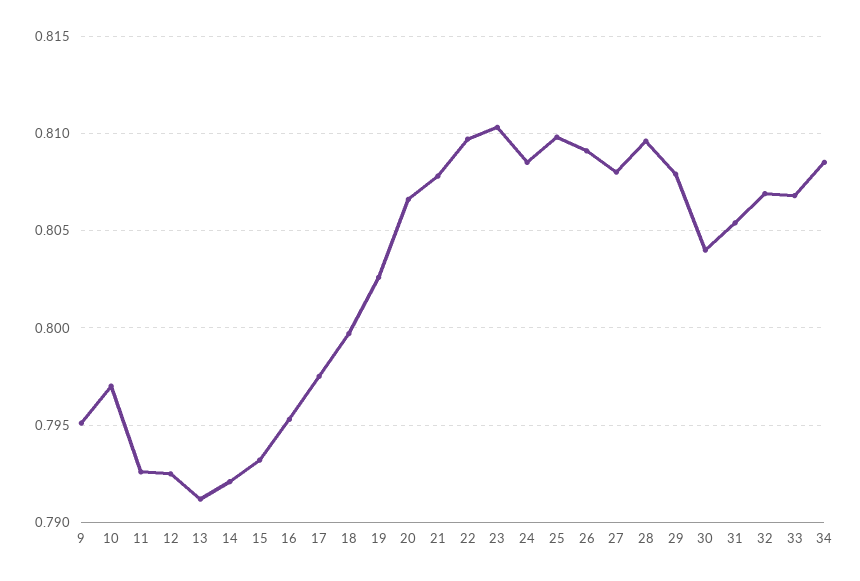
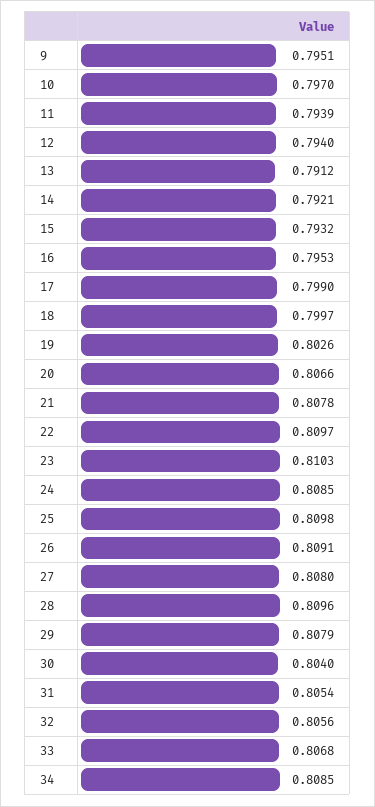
11: 0.7925 -> 0.7939
12: 0.7925 -> 0.794
17: 0.7975 -> 0.799
32: 0.807 -> 0.8056

